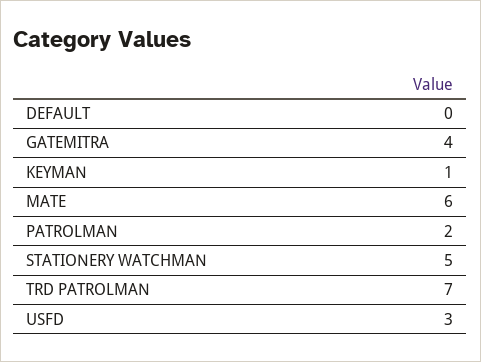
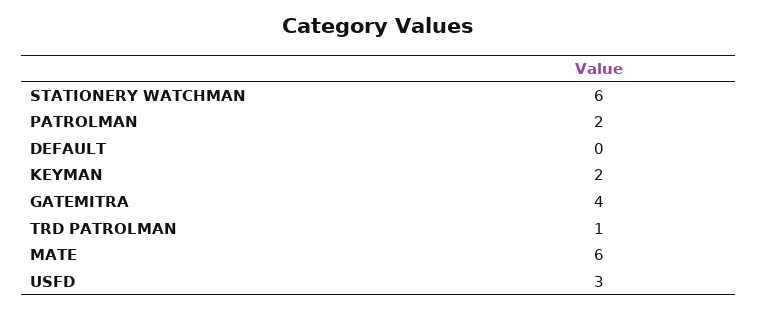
KEYMAN: 1 -> 2
STATIONERY WATCHMAN: 5 -> 6
TRD PATROLMAN: 7 -> 1

